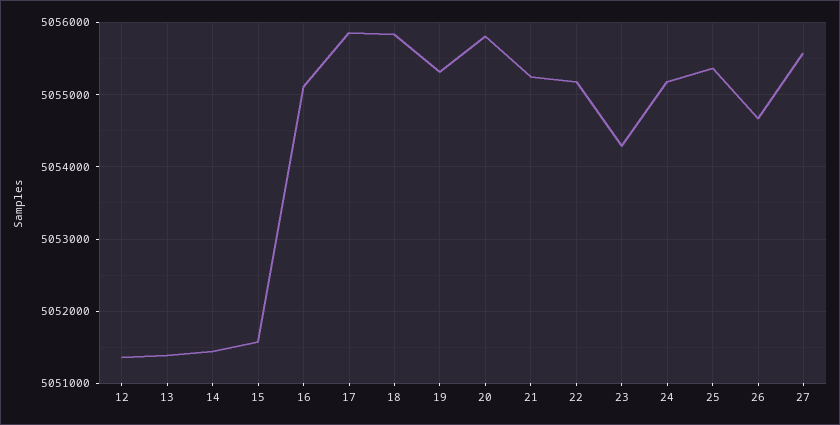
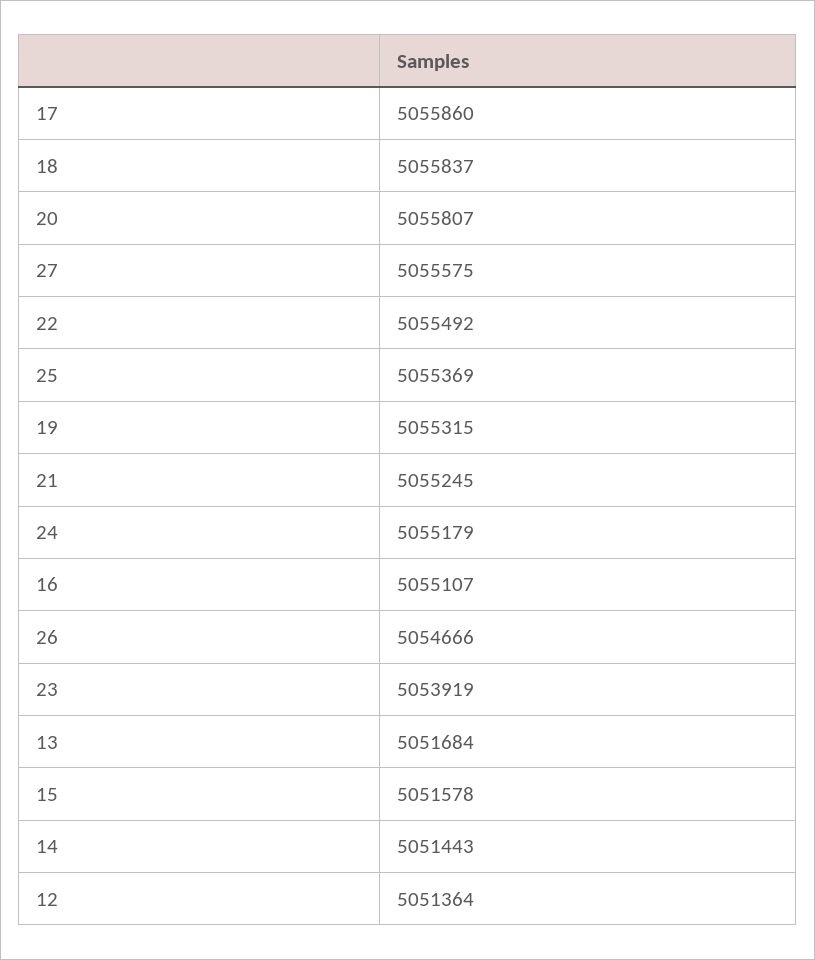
13: 5051400 -> 5051684
22: 5055200 -> 5055492
23: 5054300 -> 5053919

